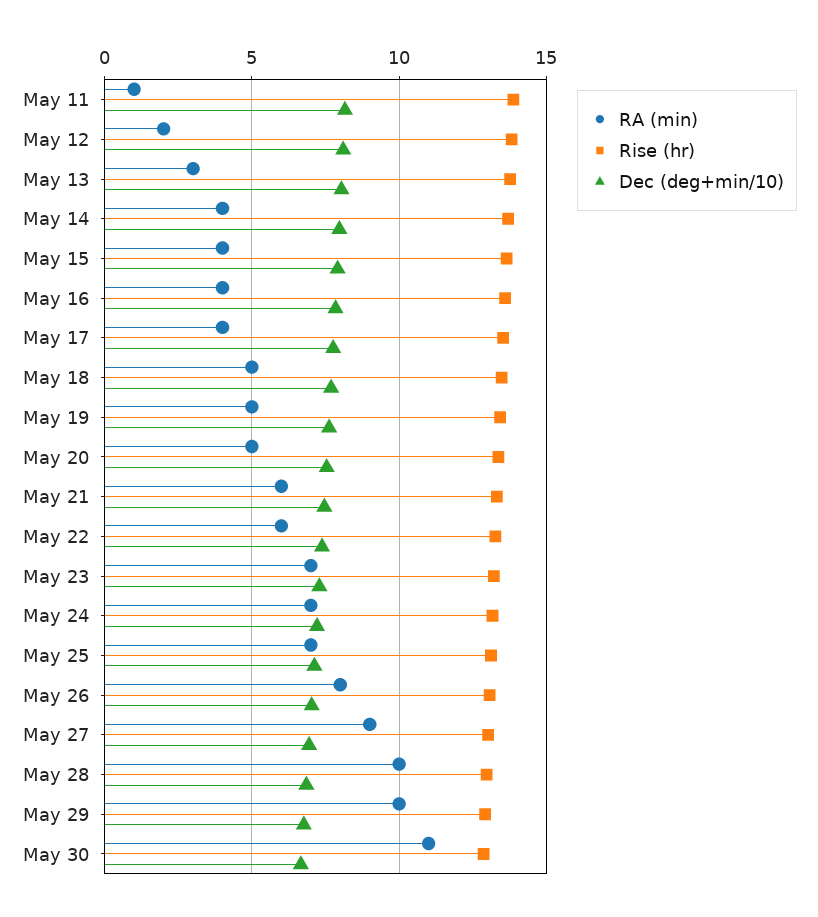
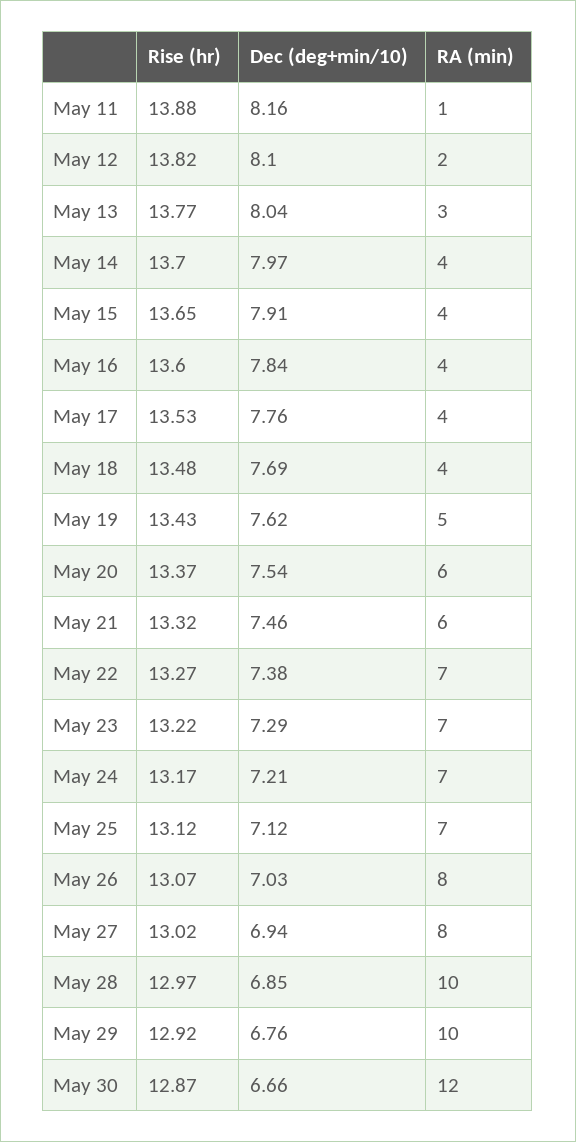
RA (min), May 18: 5 -> 4
RA (min), May 20: 5 -> 6
RA (min), May 22: 6 -> 7
RA (min), May 27: 9 -> 8
RA (min), May 30: 11 -> 12

